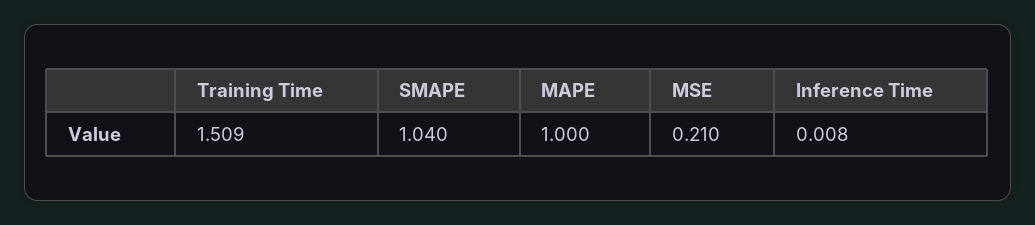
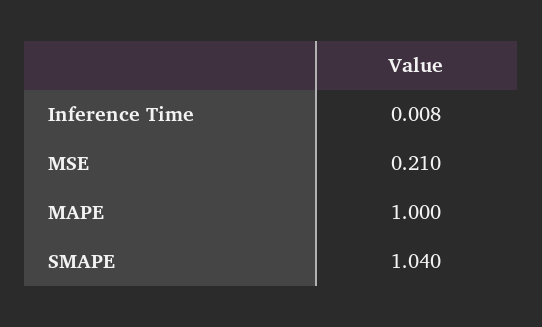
Training Time: 1.509 -> none

